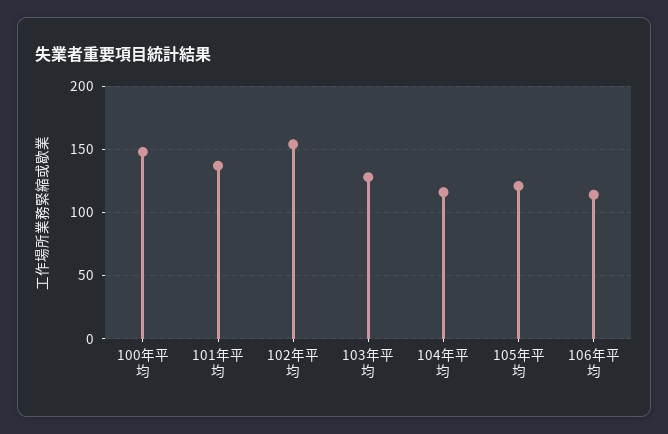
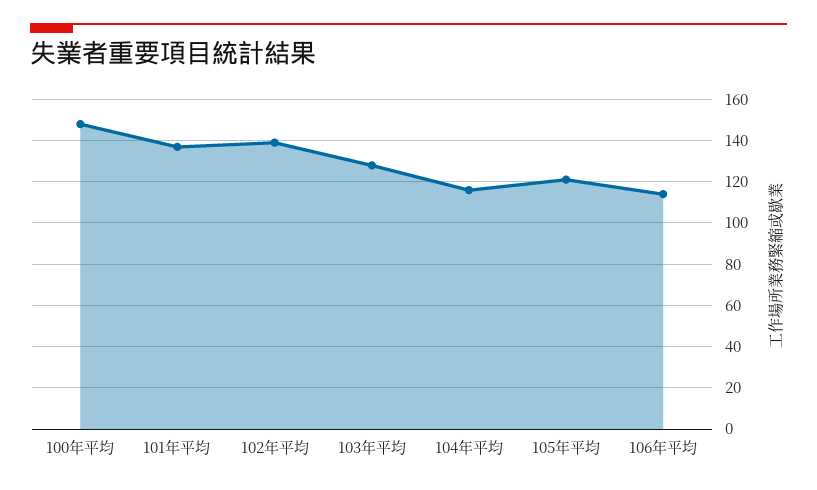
102年平均: 155 -> 140

